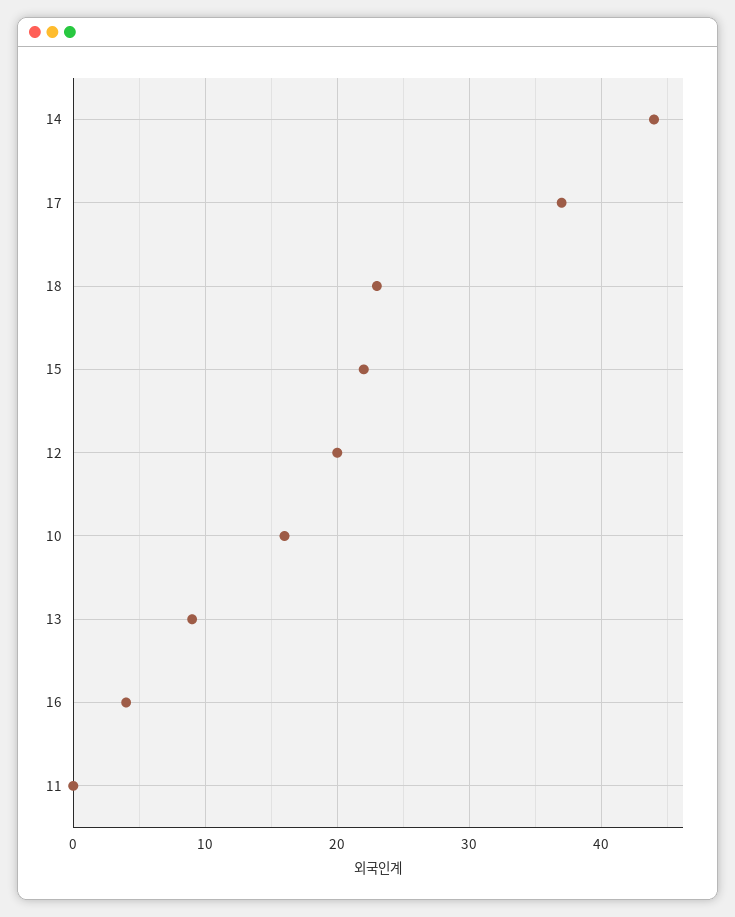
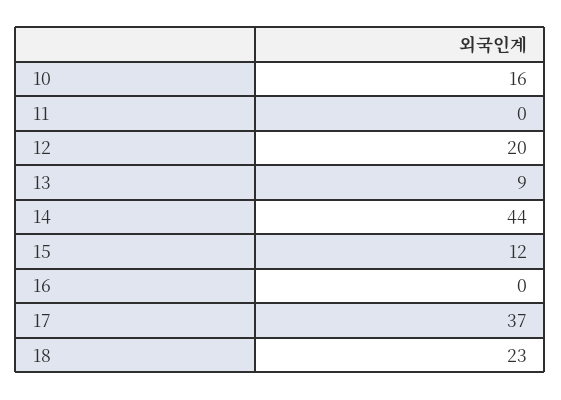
15: 22 -> 12
16: 4 -> 0

